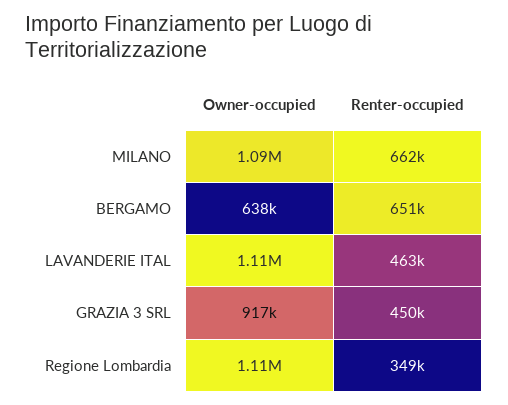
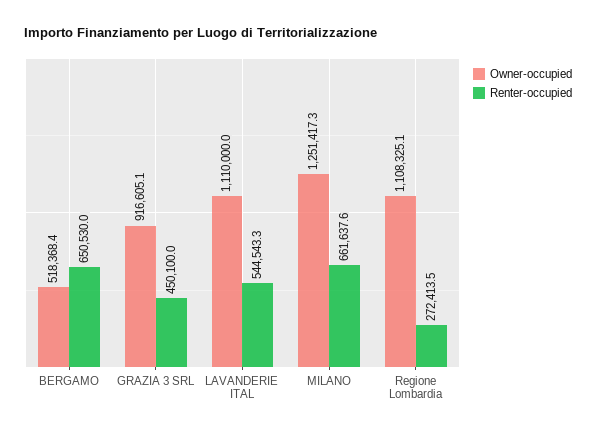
Owner-occupied, MILANO: 1090000 -> 1251417.3
Owner-occupied, BERGAMO: 638000 -> 518368.4
Renter-occupied, LAVANDERIE ITAL: 463000 -> 544543.3
Renter-occupied, Regione Lombardia: 349000 -> 272413.5

